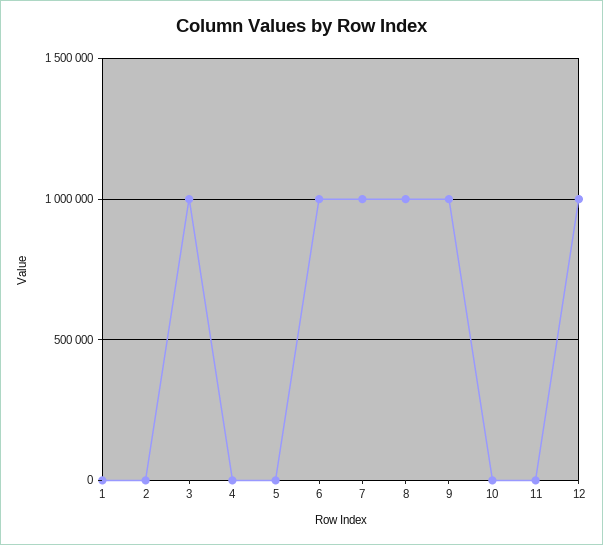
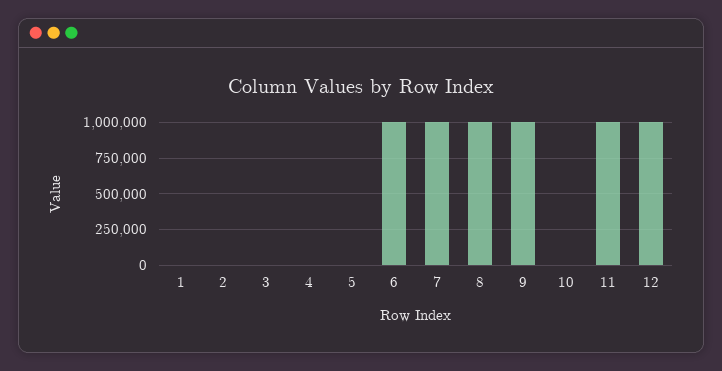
3: 1000000 -> 0
11: 0 -> 1000000

